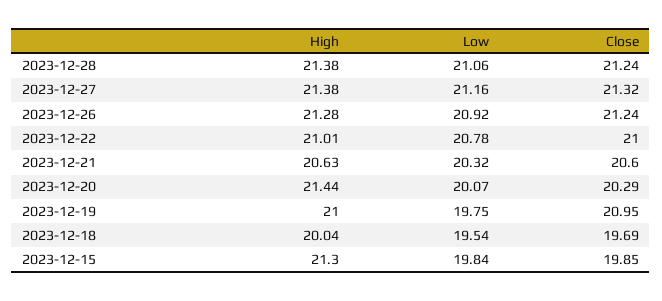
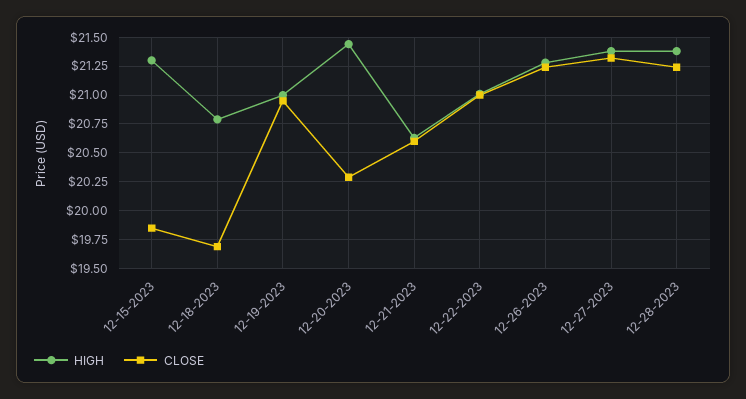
Low, 2023-12-28: 21.06 -> none
Low, 2023-12-27: 21.16 -> none
Low, 2023-12-26: 20.92 -> none
Low, 2023-12-22: 20.78 -> none
Low, 2023-12-21: 20.32 -> none
Low, 2023-12-20: 20.07 -> none
Low, 2023-12-19: 19.75 -> none
High, 2023-12-18: 20.04 -> 20.75
Low, 2023-12-18: 19.54 -> none
Low, 2023-12-15: 19.84 -> none

